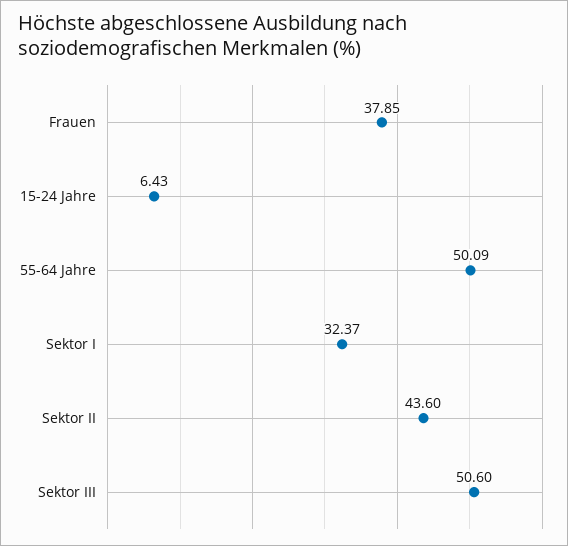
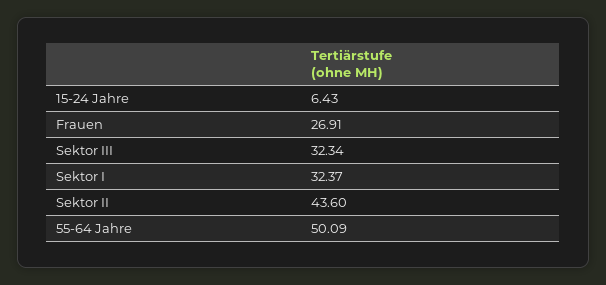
Frauen: 37.85 -> 26.91
Sektor III: 50.6 -> 32.34

